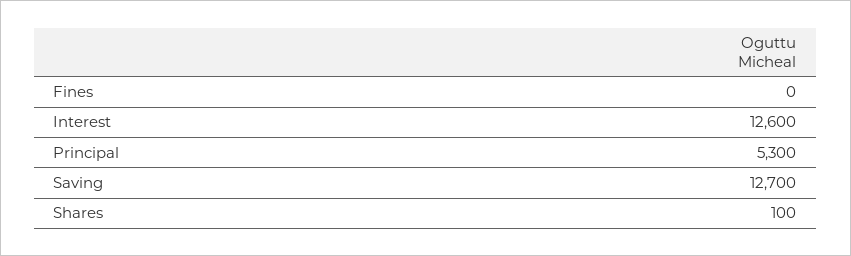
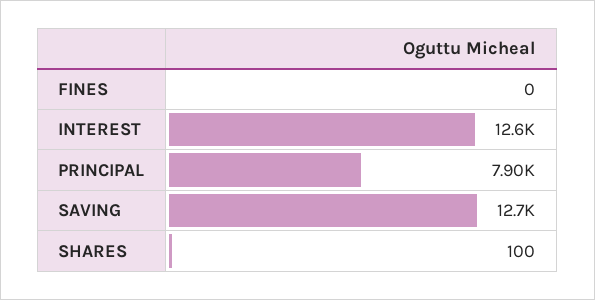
Principal: 5300 -> 7900

